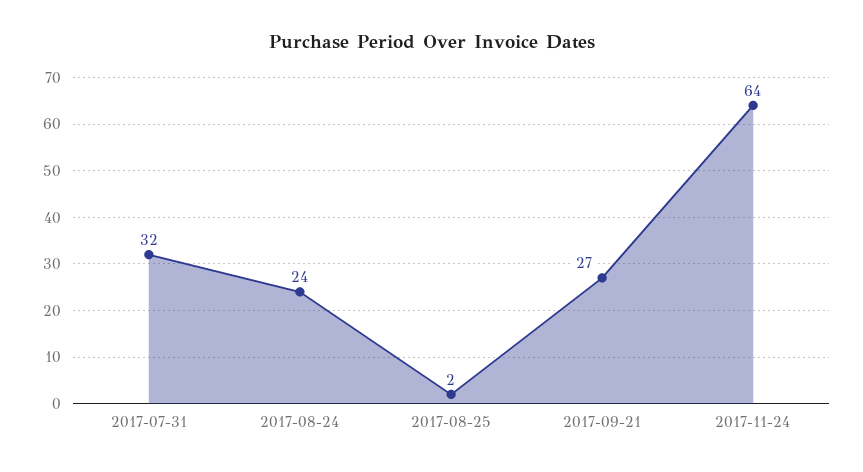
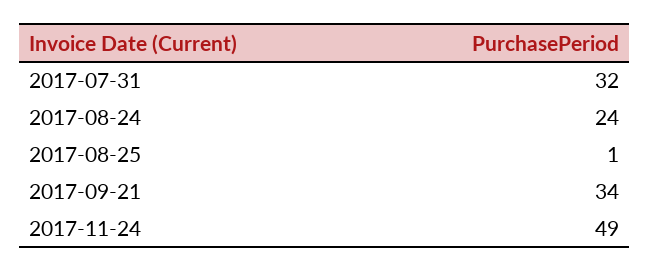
2017-08-25: 2 -> 1
2017-09-21: 27 -> 34
2017-11-24: 64 -> 49

